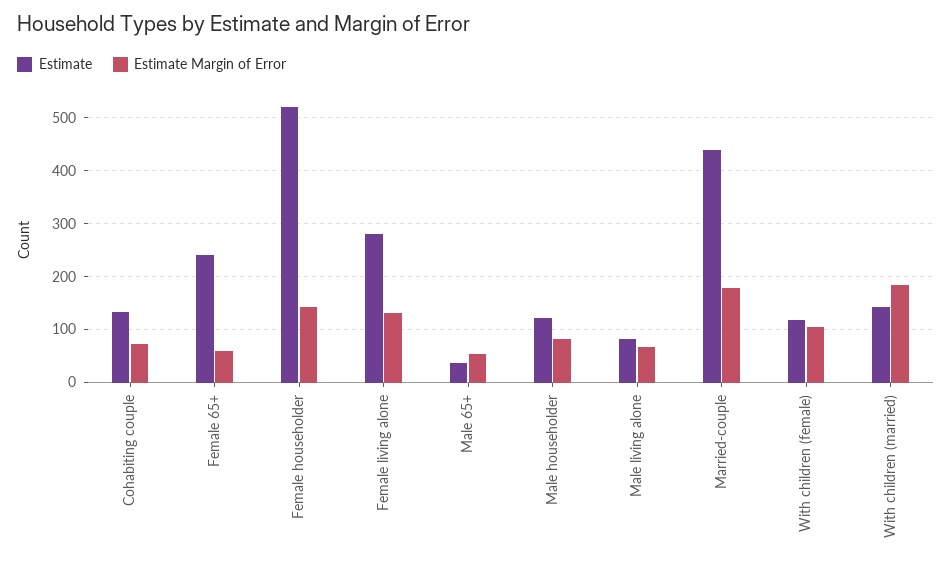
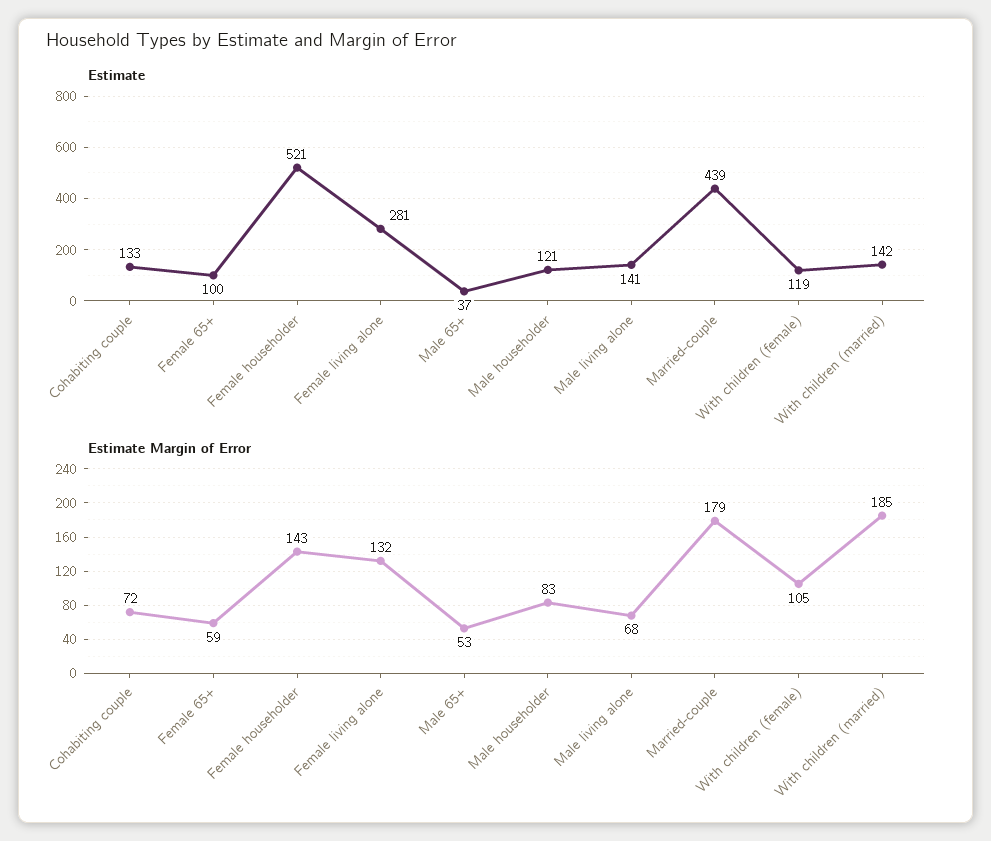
Estimate, Female 65+: 240 -> 100
Estimate, Male living alone: 80 -> 141

